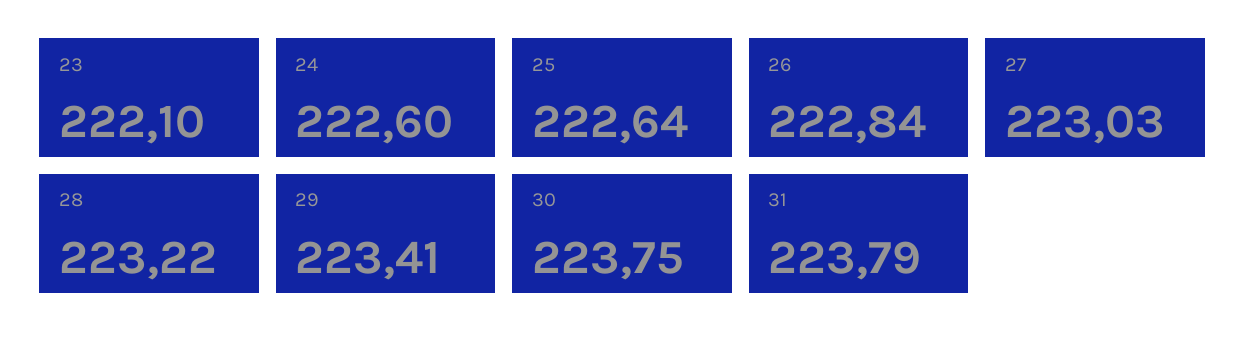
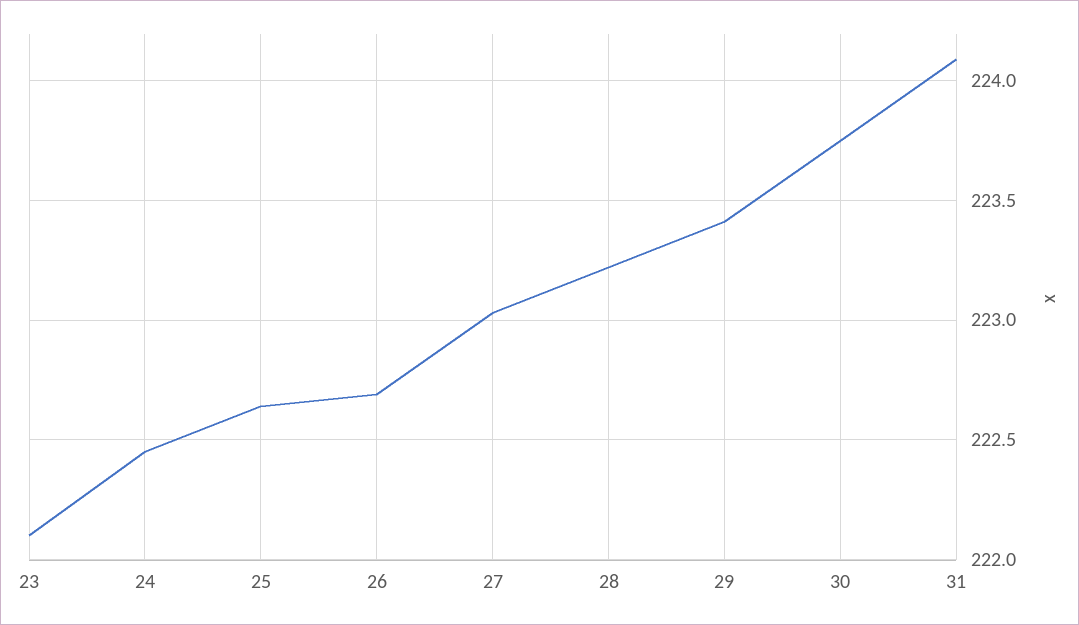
24: 222.6 -> 222.45
26: 222.84 -> 222.7
31: 223.79 -> 224.1

